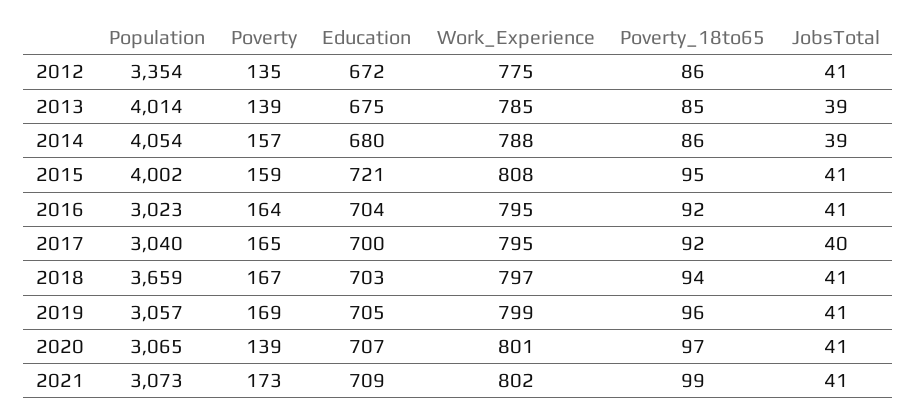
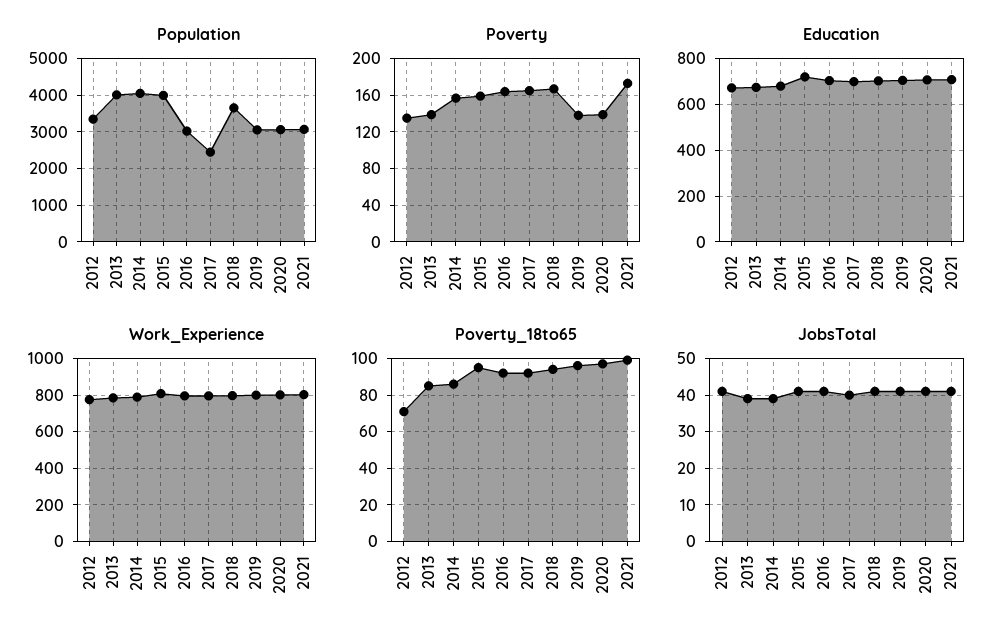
Poverty_18to65, 2012: 86 -> 70
Population, 2017: 3040 -> 2400
Poverty, 2019: 169 -> 140

